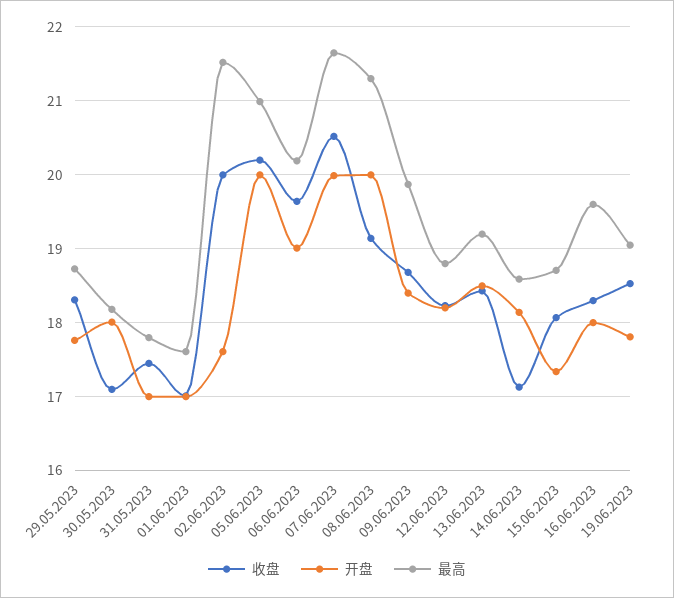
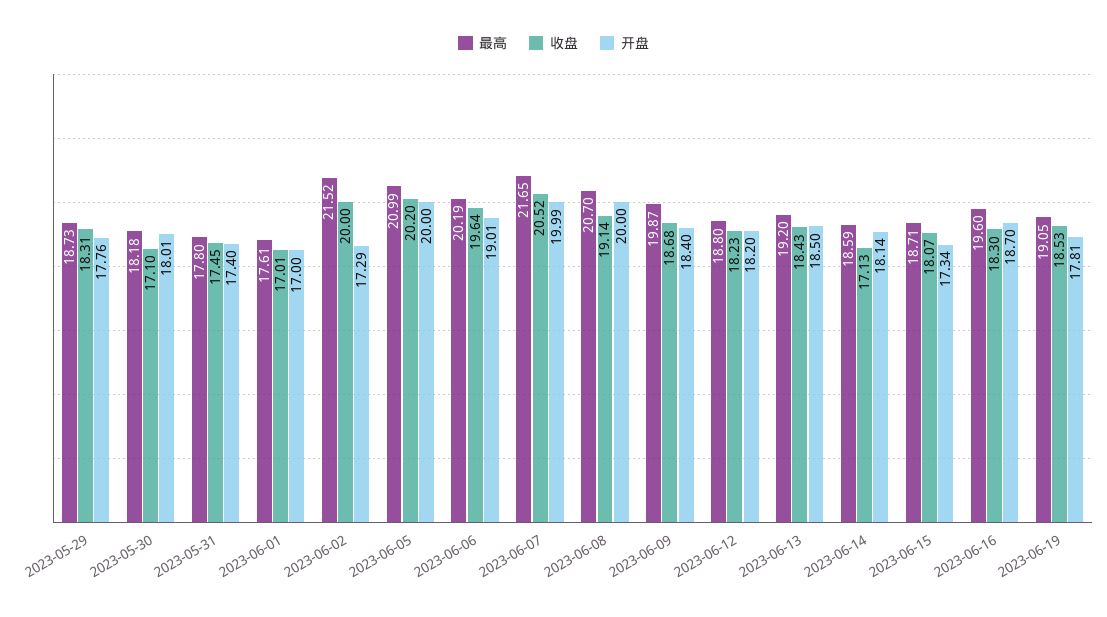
开盘, 31.05.2023: 17 -> 17.4
开盘, 02.06.2023: 17.6 -> 17.29
最高, 08.06.2023: 21.3 -> 20.7
开盘, 16.06.2023: 18 -> 18.7

